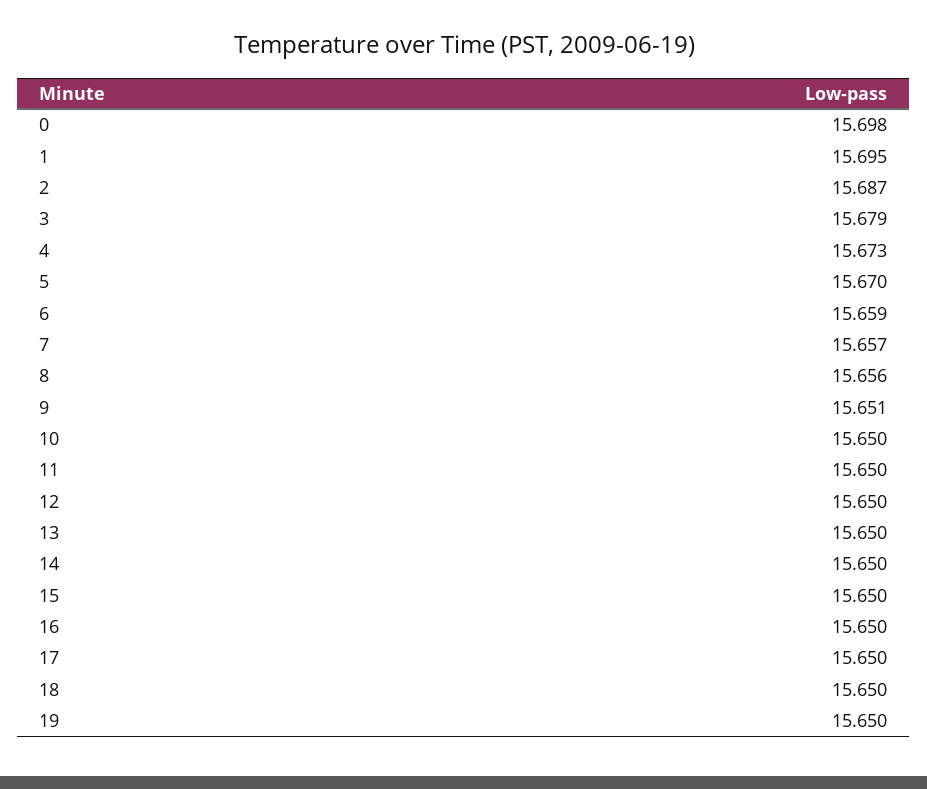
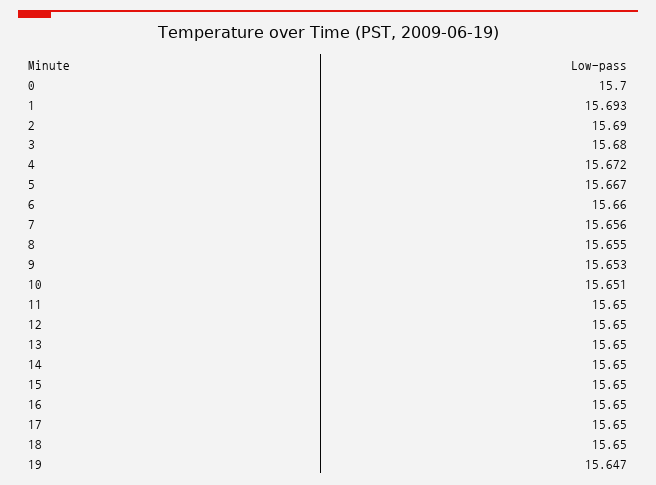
0: 15.698 -> 15.7
1: 15.695 -> 15.693
2: 15.687 -> 15.69
3: 15.679 -> 15.68
4: 15.673 -> 15.672
5: 15.67 -> 15.667
6: 15.659 -> 15.66
7: 15.657 -> 15.656
8: 15.656 -> 15.655
9: 15.651 -> 15.653
10: 15.65 -> 15.651
19: 15.65 -> 15.647

